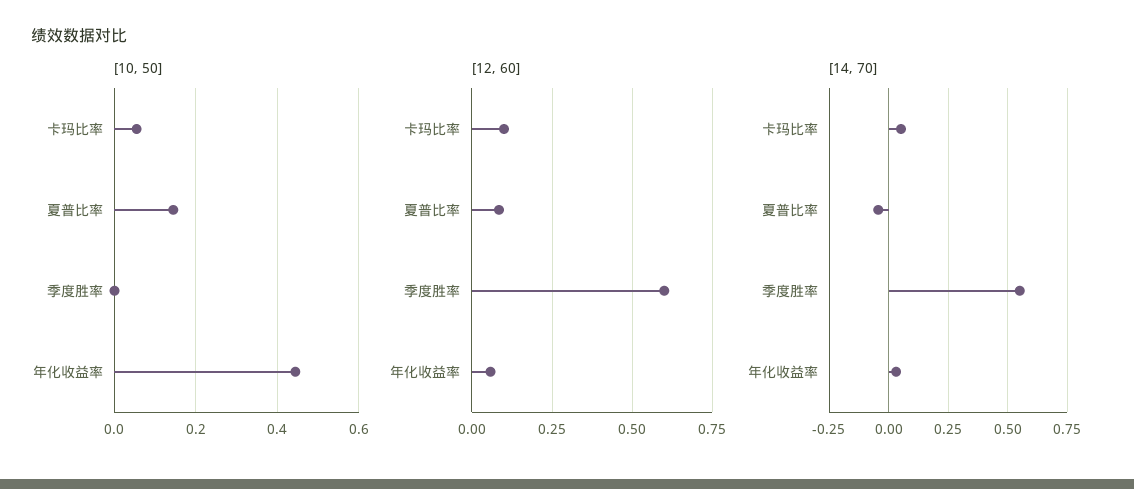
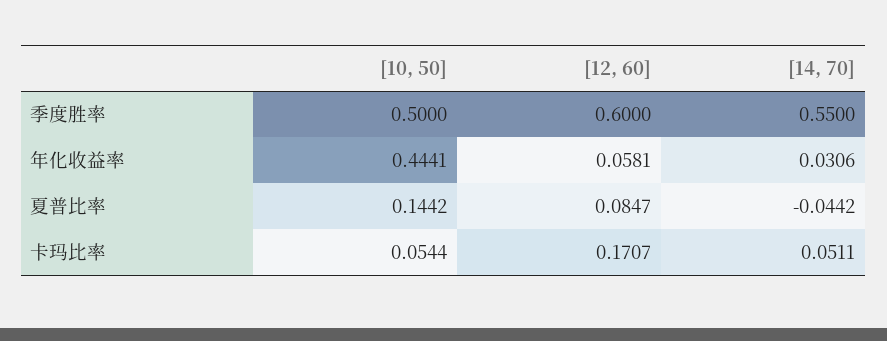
[10, 50], 季度胜率: 0 -> 0.5
[12, 60], 卡玛比率: 0.1 -> 0.1707

